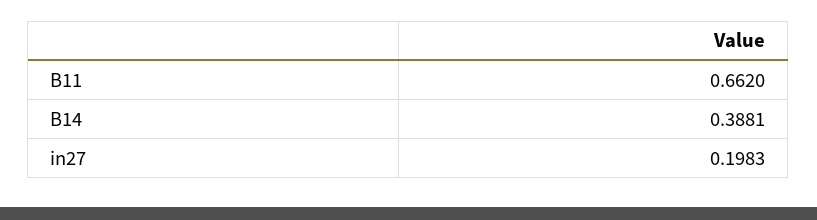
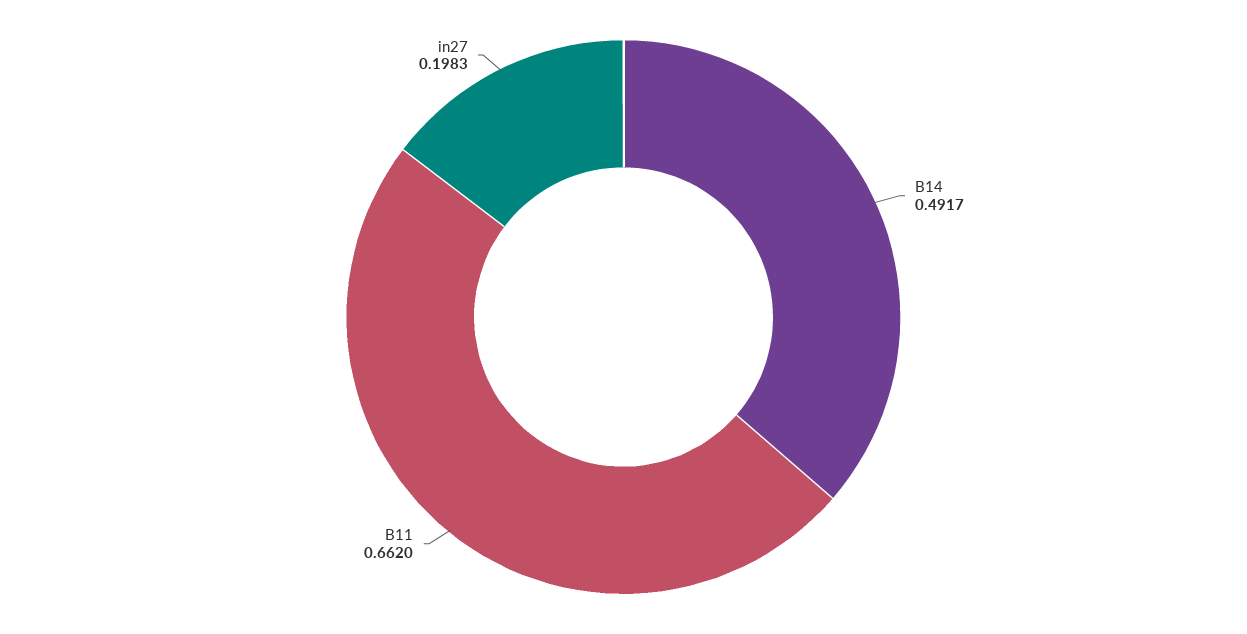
B14: 0.3881 -> 0.4917

